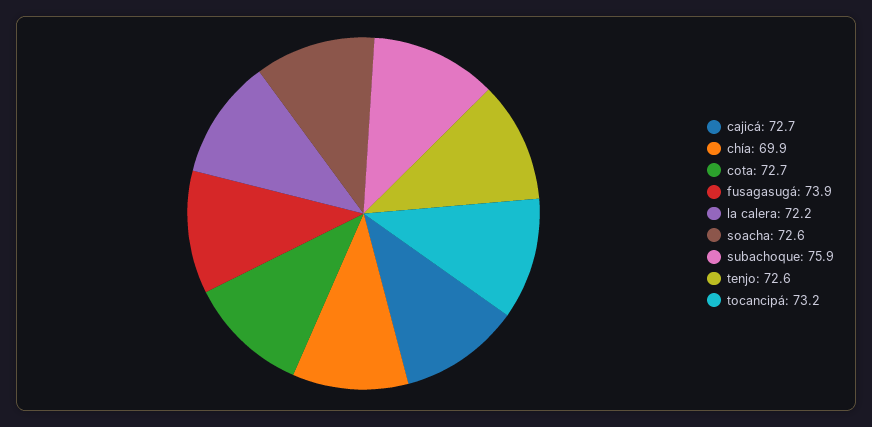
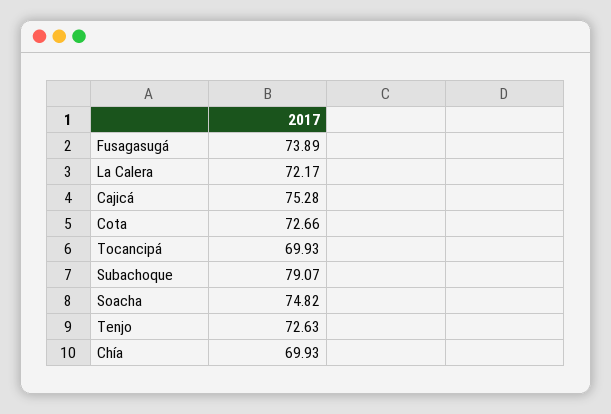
cajicá: 72.7 -> 75.28
soacha: 72.6 -> 74.82
subachoque: 75.9 -> 79.07
tocancipá: 73.2 -> 69.93

